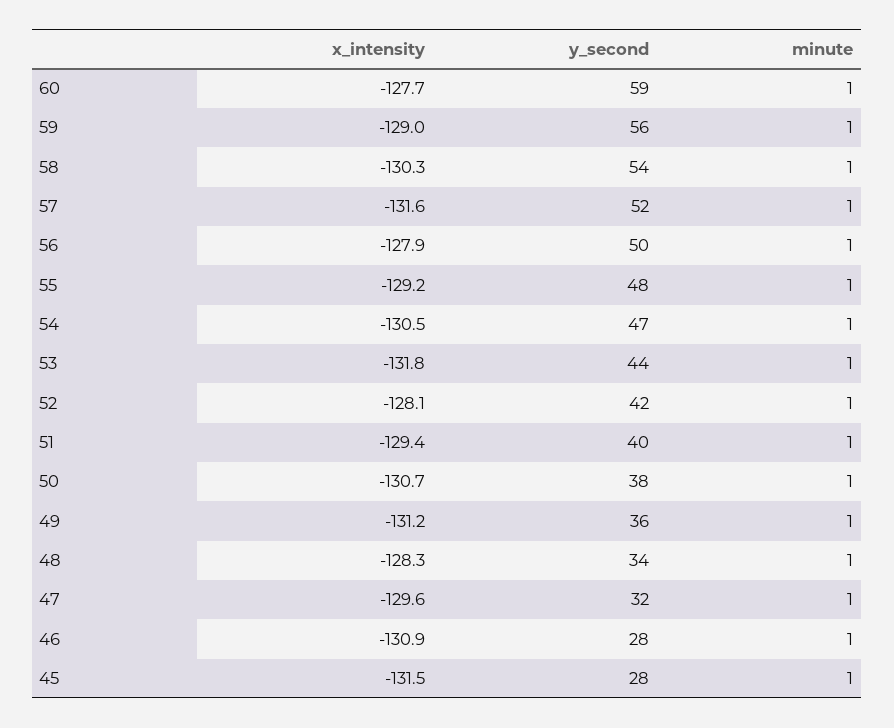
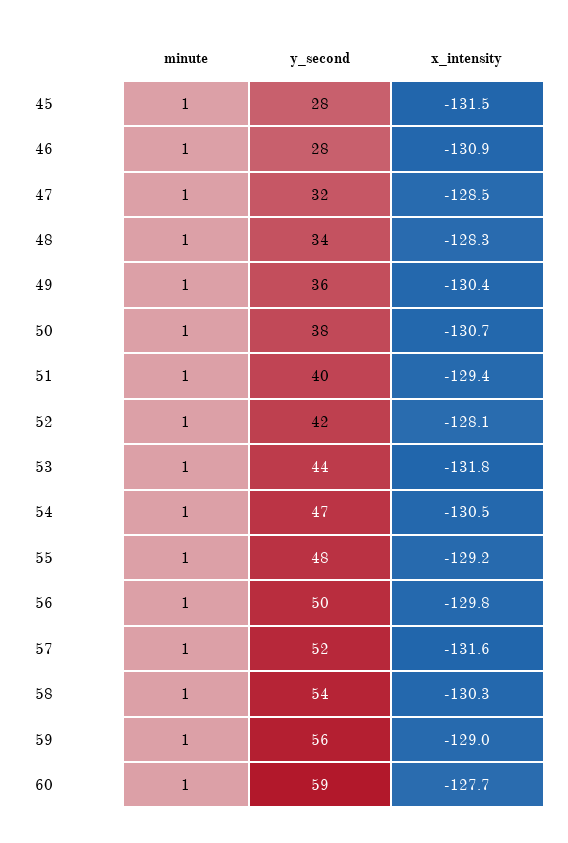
x_intensity, 56: -127.9 -> -129.8
x_intensity, 49: -131.2 -> -130.4
x_intensity, 47: -129.6 -> -128.5

